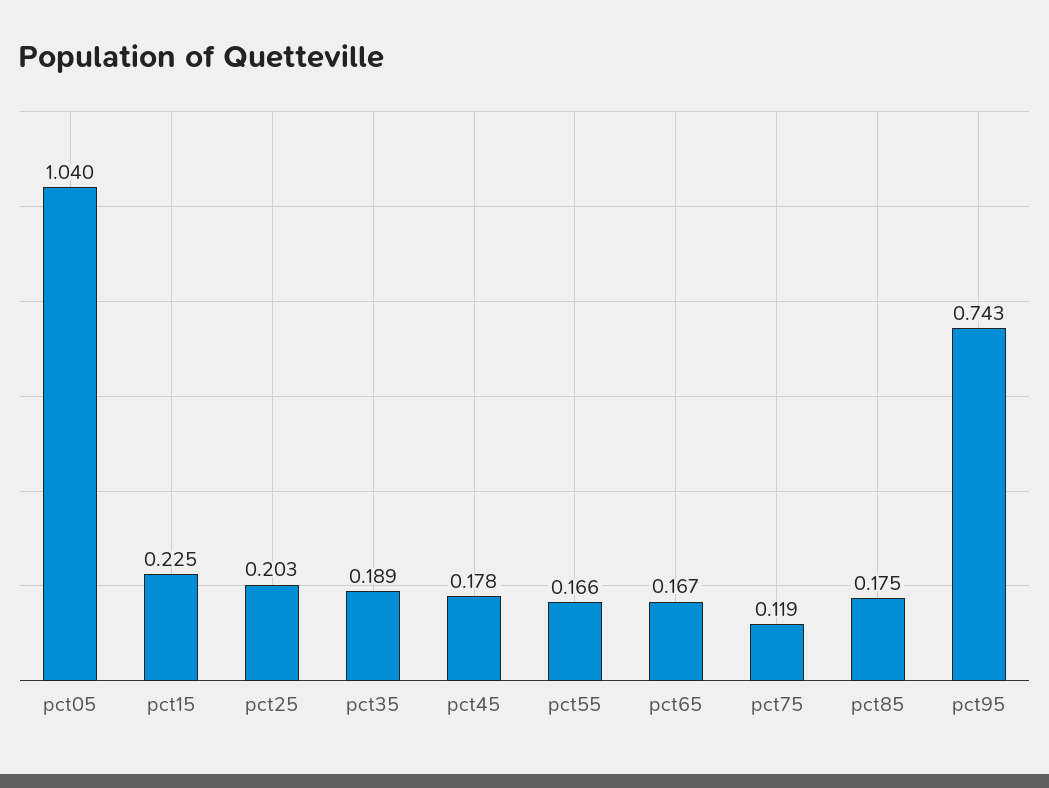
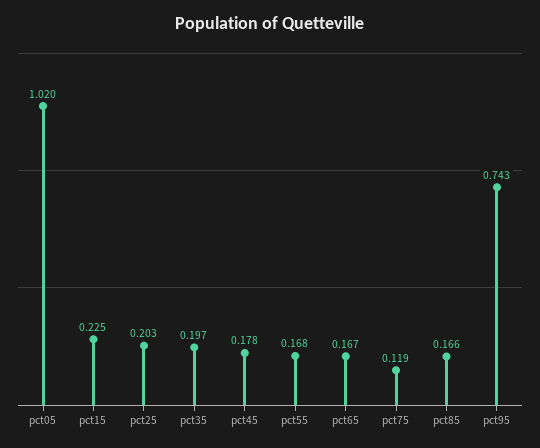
pct05: 1.04 -> 1.02
pct35: 0.189 -> 0.197
pct55: 0.166 -> 0.168
pct85: 0.175 -> 0.166

